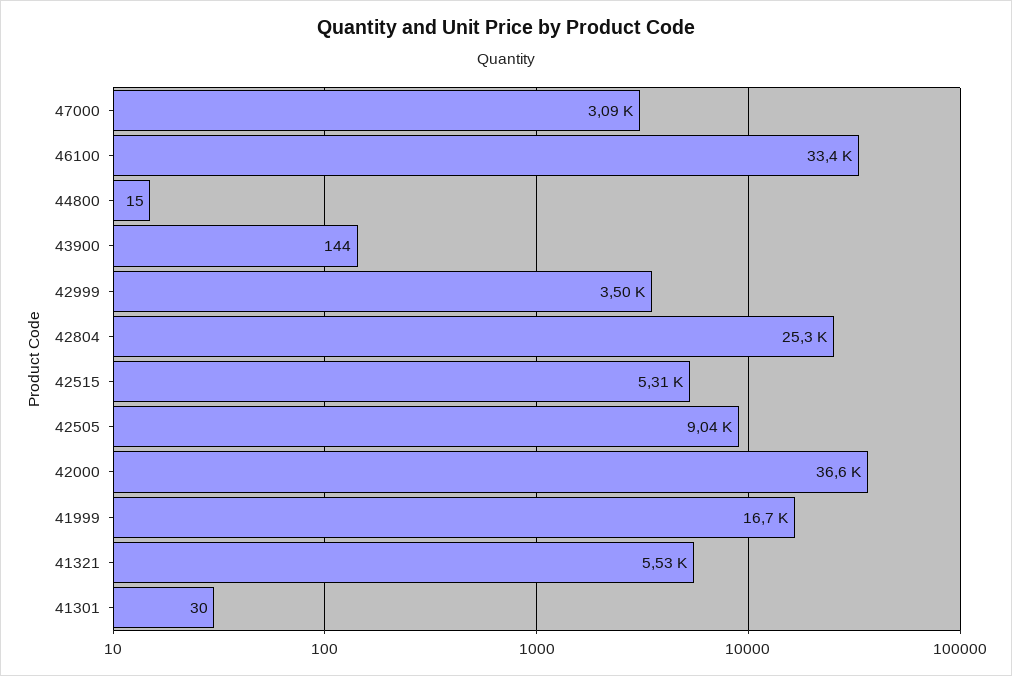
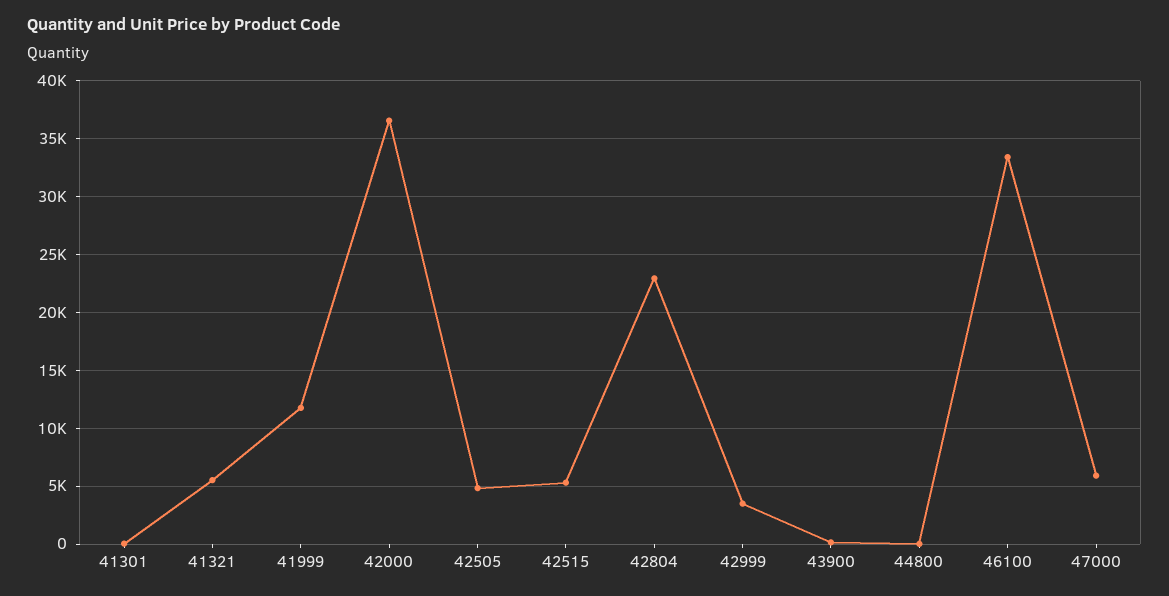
47000: 3090 -> 6000
42804: 25300 -> 23000
42505: 9040 -> 5000
41999: 16700 -> 12000

